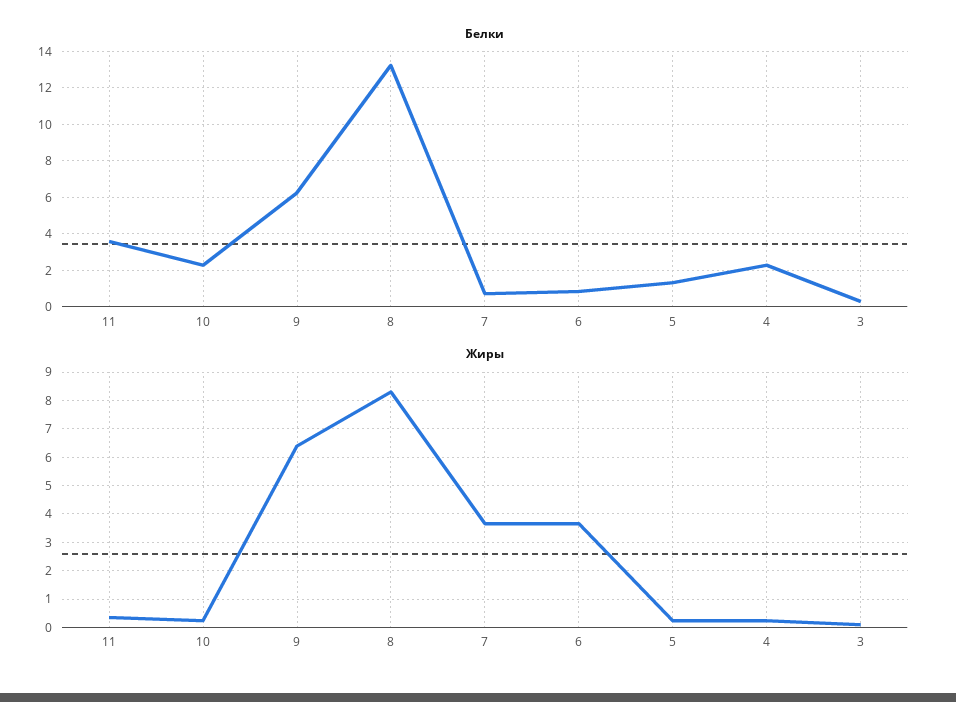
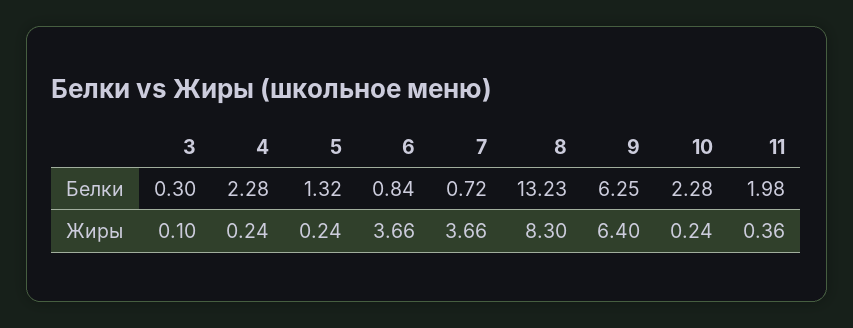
Белки, 11: 3.5 -> 1.98

